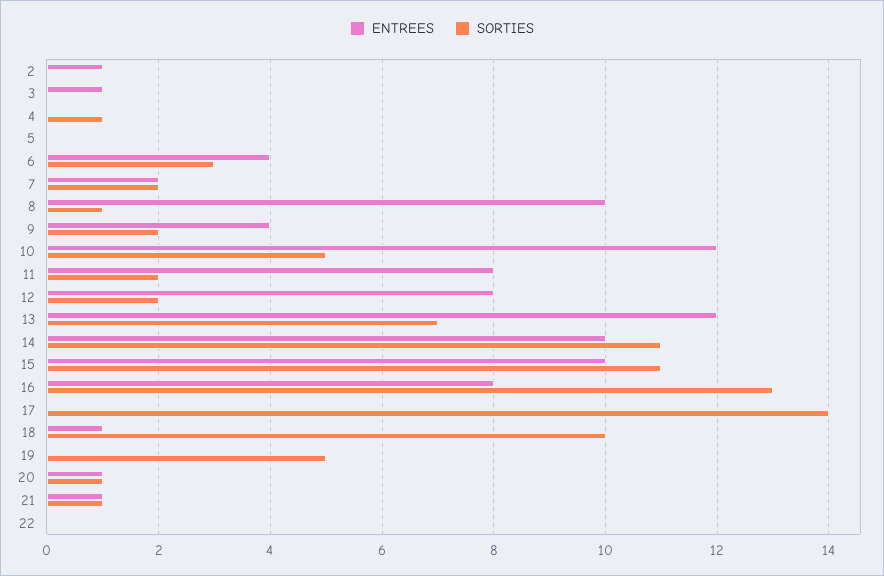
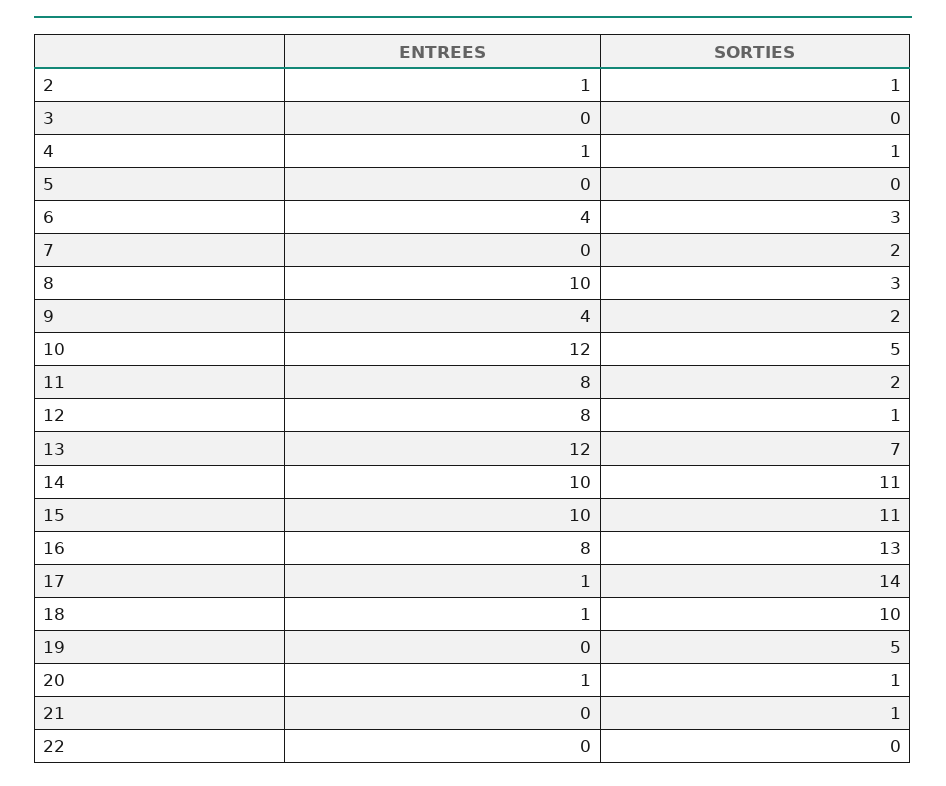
SORTIES, 2: 0 -> 1
ENTREES, 3: 1 -> 0
ENTREES, 4: 0 -> 1
ENTREES, 7: 2 -> 0
SORTIES, 8: 1 -> 3
SORTIES, 12: 2 -> 1
ENTREES, 17: 0 -> 1
ENTREES, 21: 1 -> 0

